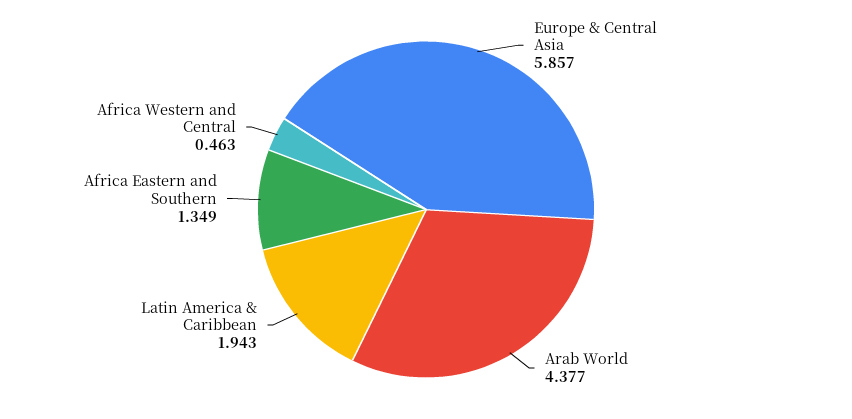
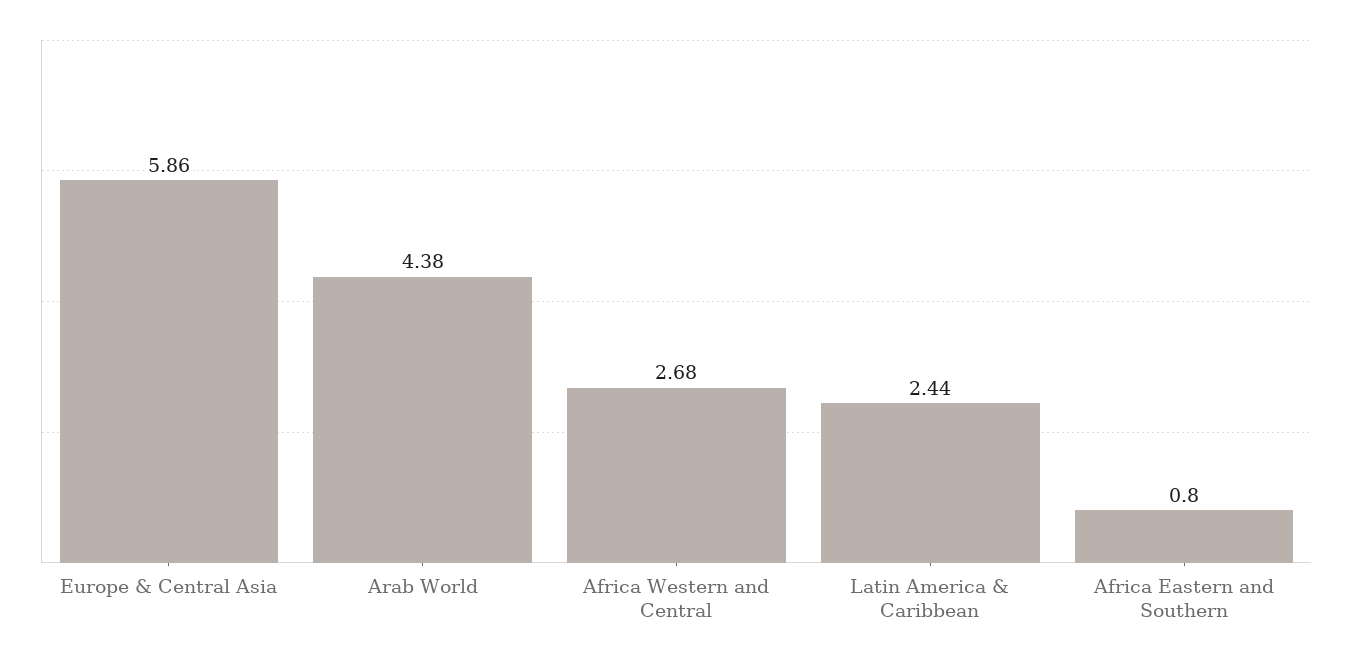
Latin America & Caribbean: 1.943 -> 2.44
Africa Eastern and Southern: 1.349 -> 0.8
Africa Western and Central: 0.463 -> 2.68

